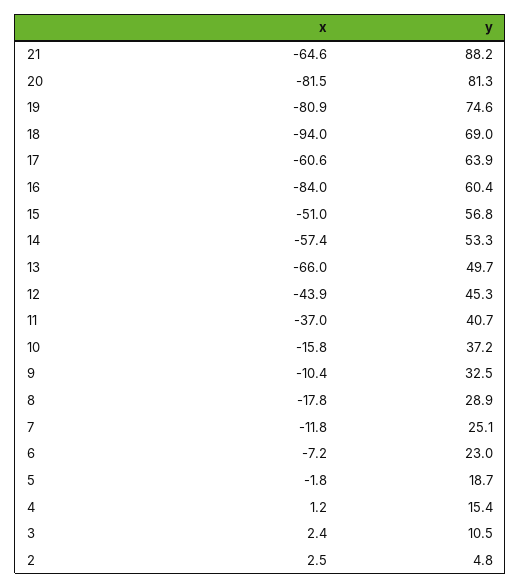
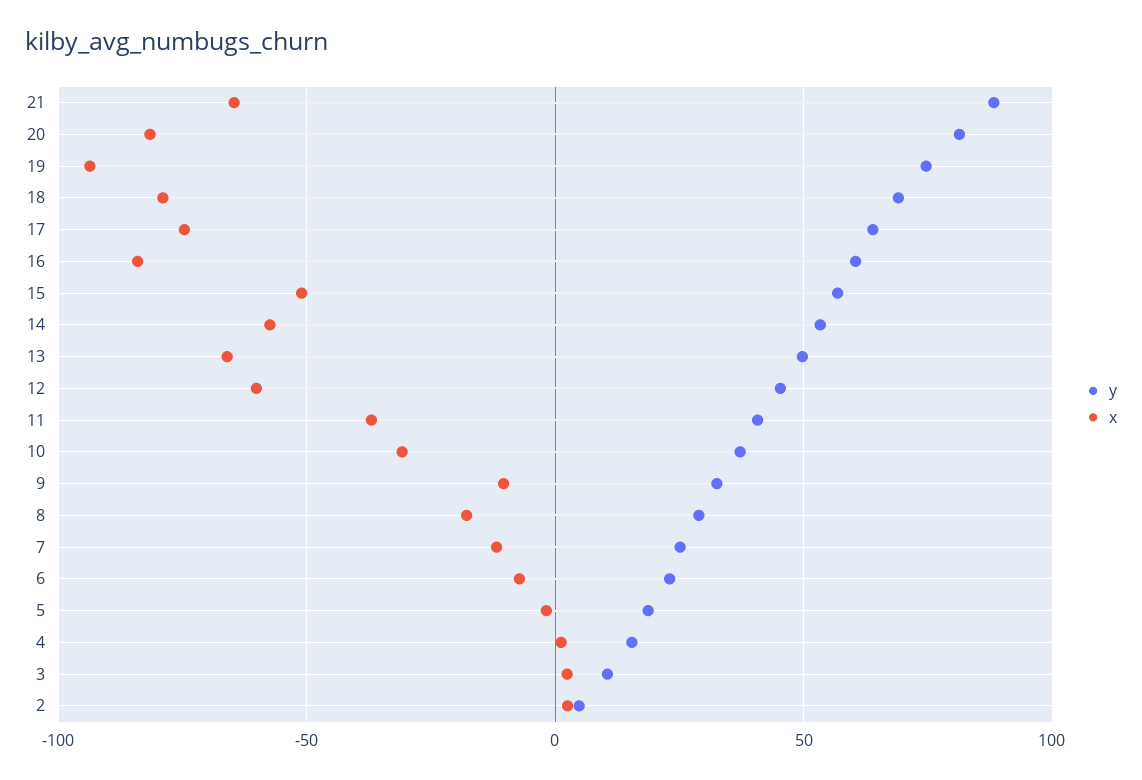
x, 19: -80.9 -> -95
x, 18: -94 -> -80
x, 17: -60.6 -> -75
x, 12: -43.9 -> -60
x, 10: -15.8 -> -30

